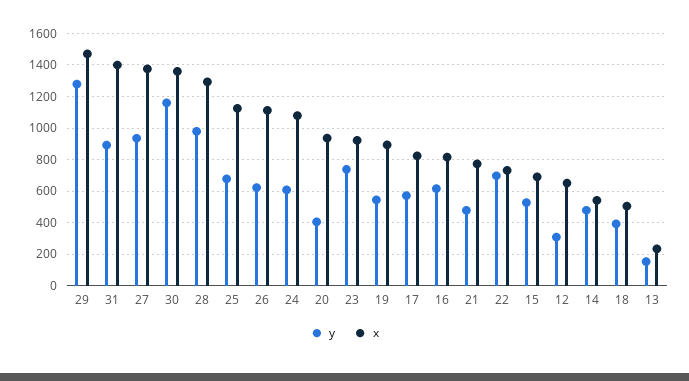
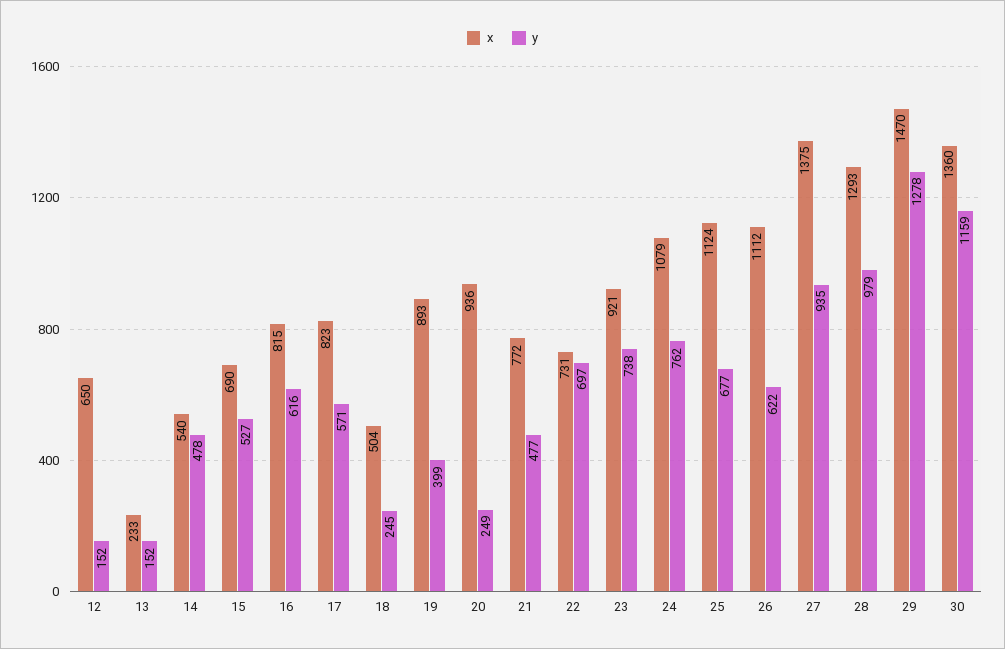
y, 31: 900 -> none
x, 31: 1400 -> none
y, 24: 600 -> 762
y, 20: 400 -> 249
y, 19: 550 -> 399
y, 12: 300 -> 152
y, 18: 400 -> 245

